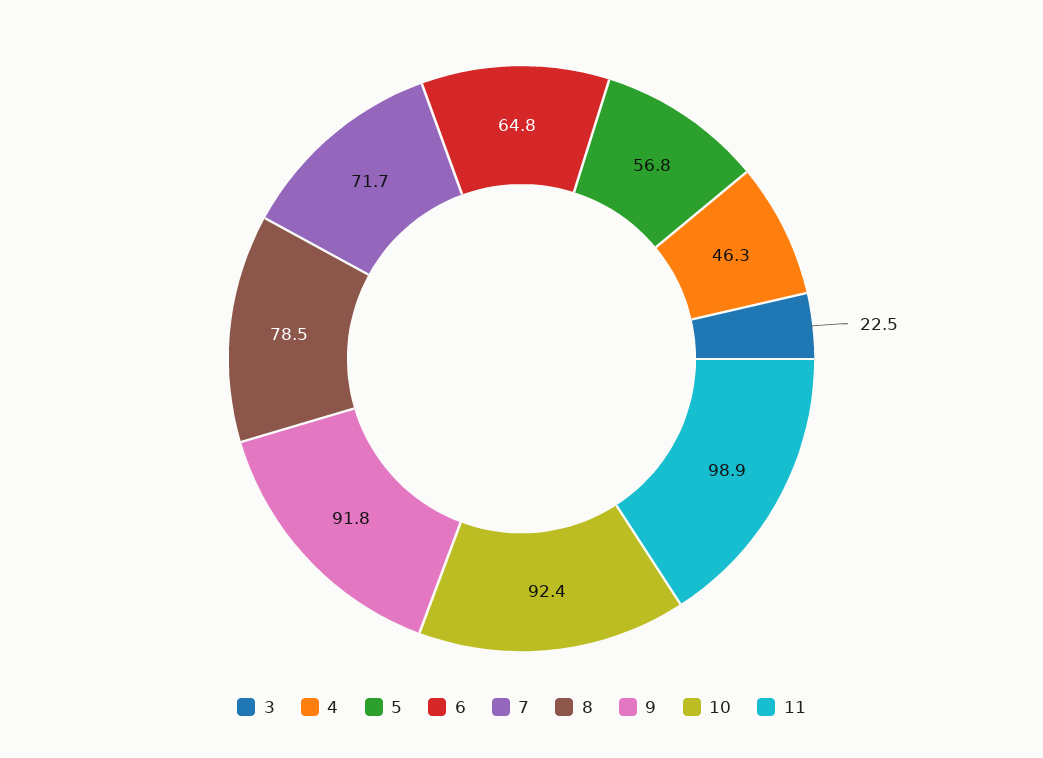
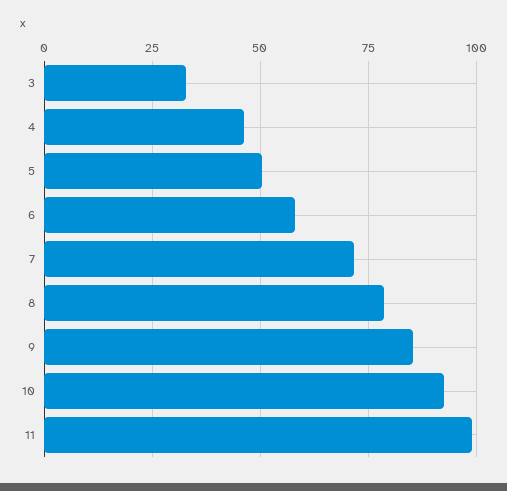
3: 22.5 -> 32.5
5: 56.8 -> 50
6: 64.8 -> 57.5
9: 91.8 -> 85

